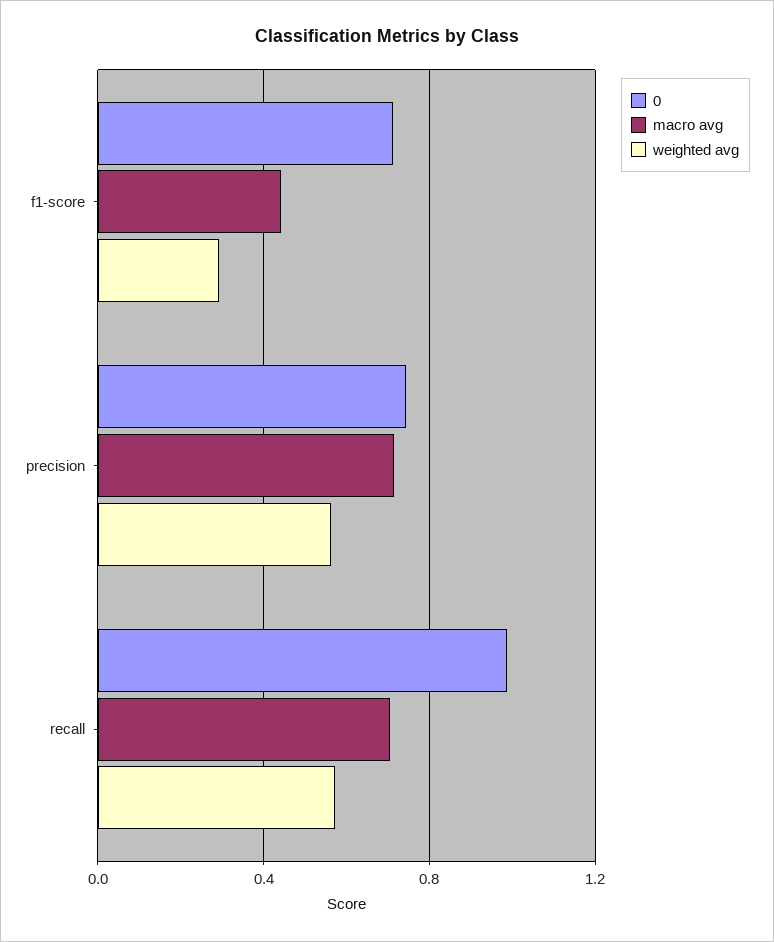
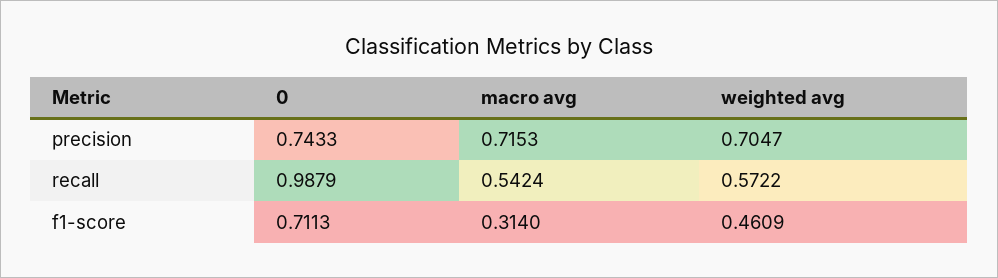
macro avg, f1-score: 0.45 -> 0.314
weighted avg, f1-score: 0.3 -> 0.4609
weighted avg, precision: 0.55 -> 0.7047
macro avg, recall: 0.7 -> 0.5424

